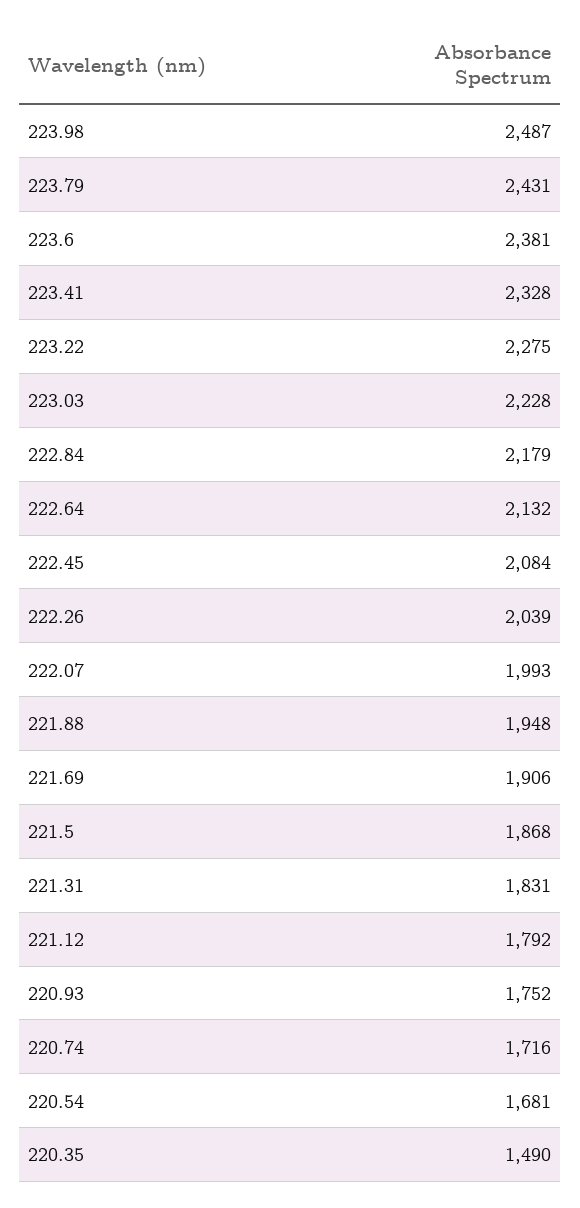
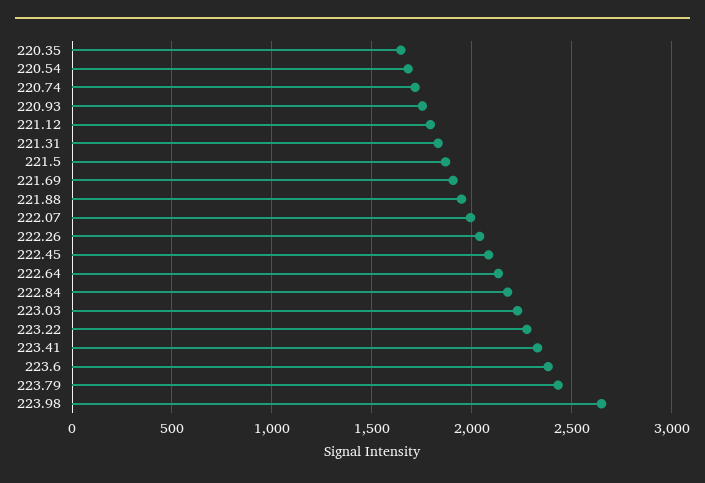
223.98: 2487 -> 2650
220.35: 1490 -> 1650

